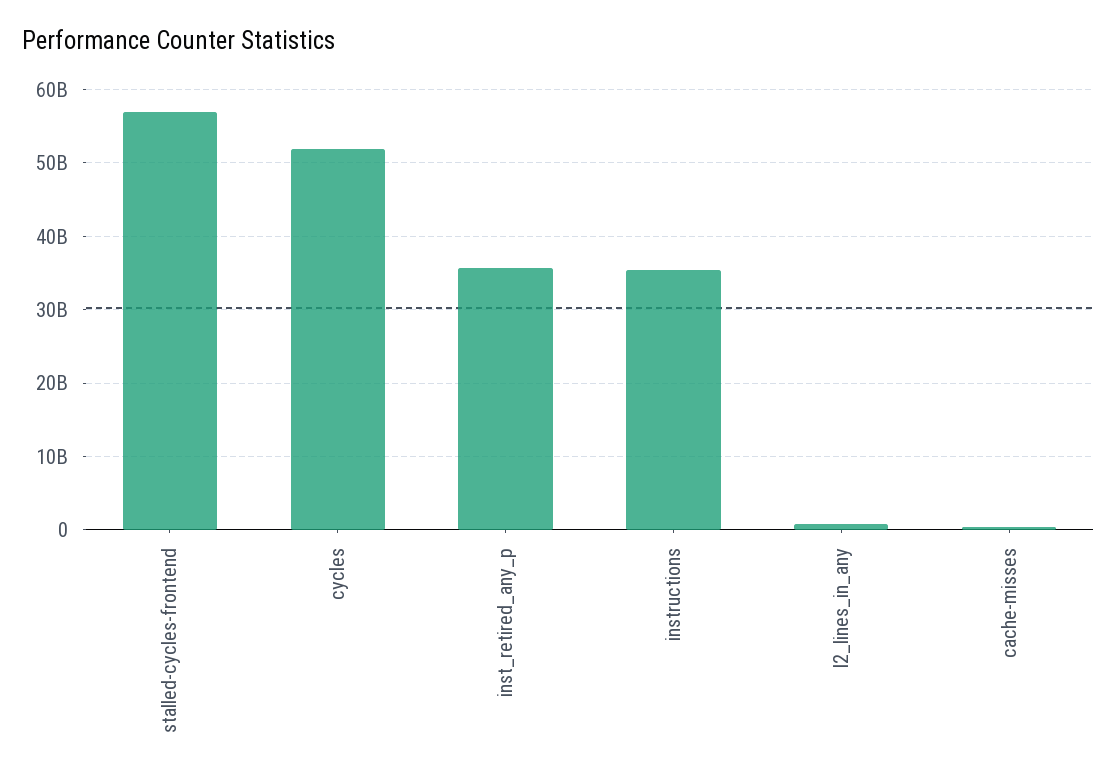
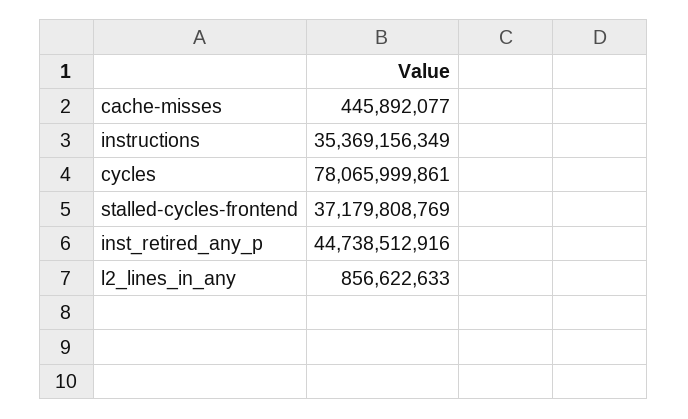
stalled-cycles-frontend: 57000000000 -> 37179808769
cycles: 52000000000 -> 78065999861
inst_retired_any_p: 36000000000 -> 44738512916

